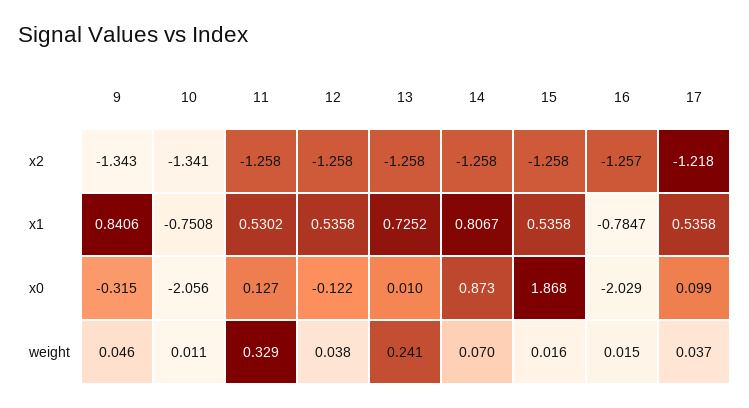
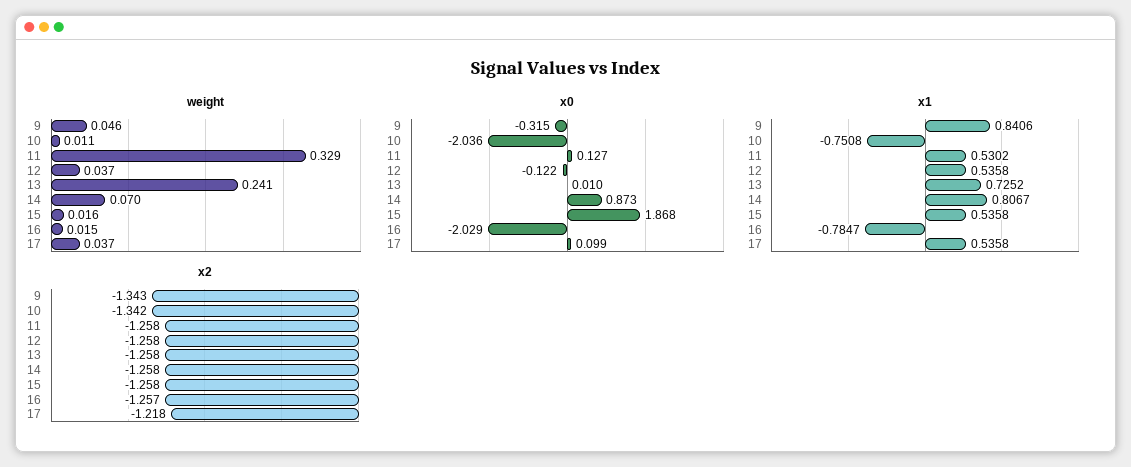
x2, 10: -1.341 -> -1.342
x0, 10: -2.056 -> -2.036
weight, 12: 0.038 -> 0.037

